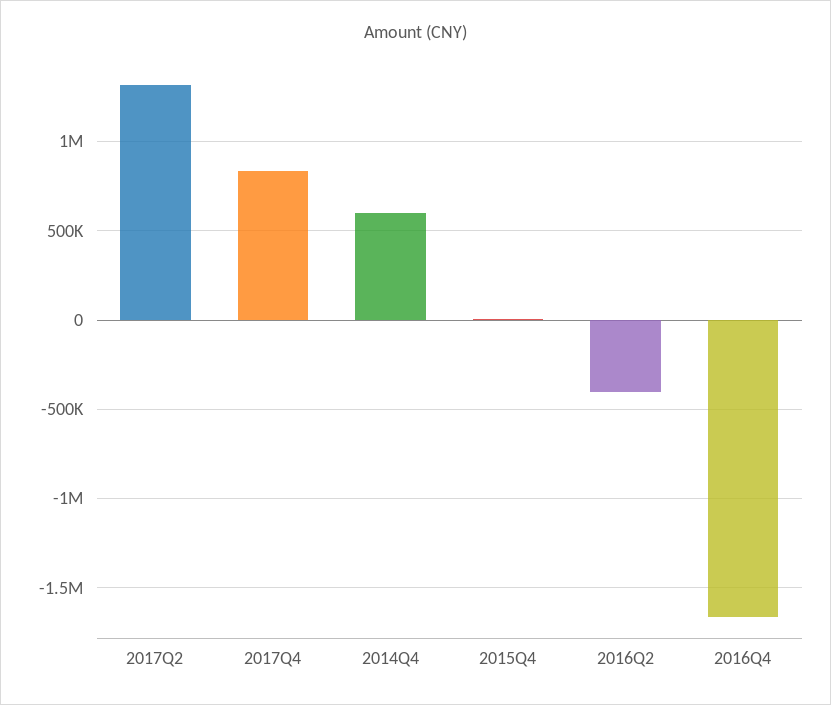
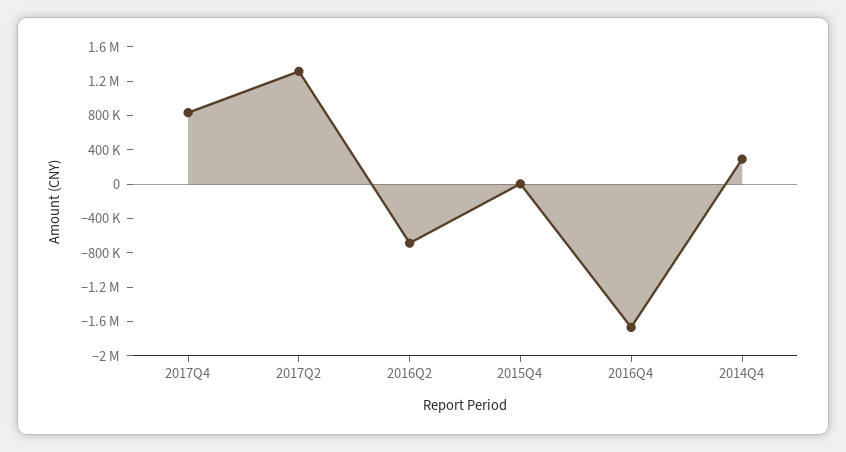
2014Q4: 600000 -> 300000
2016Q2: -400000 -> -700000

